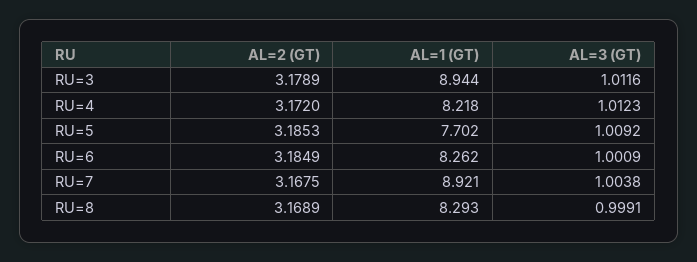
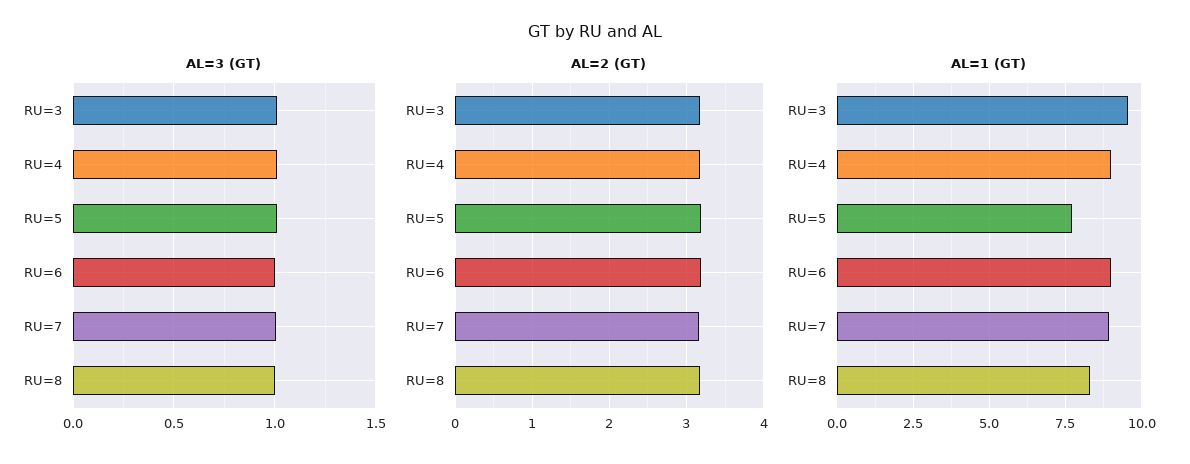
AL=1 (GT), RU=3: 8.944 -> 9.5
AL=1 (GT), RU=4: 8.218 -> 9
AL=1 (GT), RU=6: 8.262 -> 9

